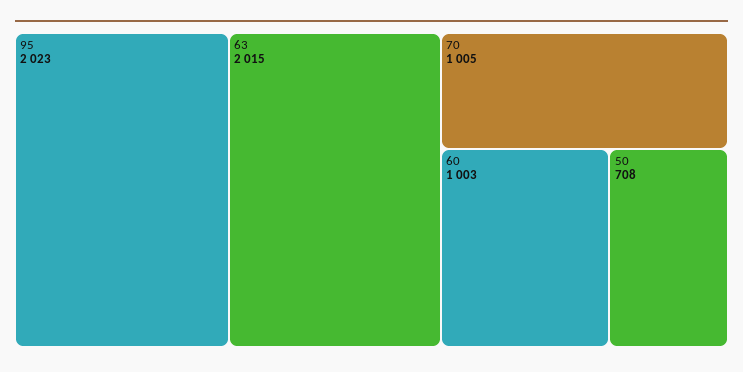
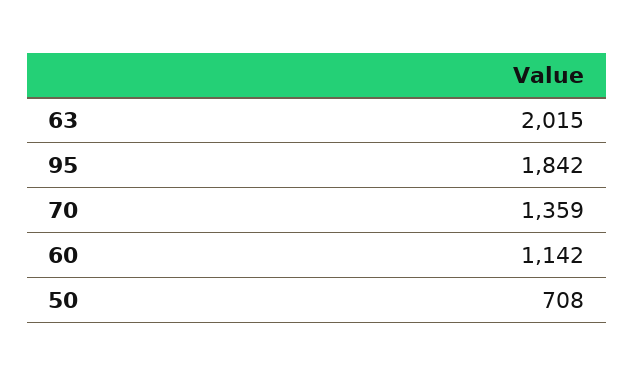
95: 2023 -> 1842
70: 1005 -> 1359
60: 1003 -> 1142

